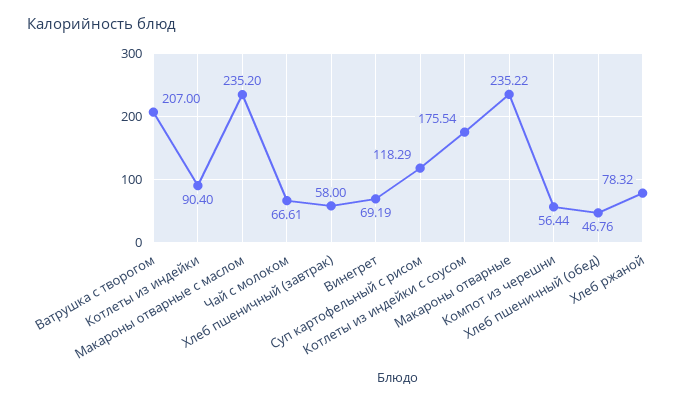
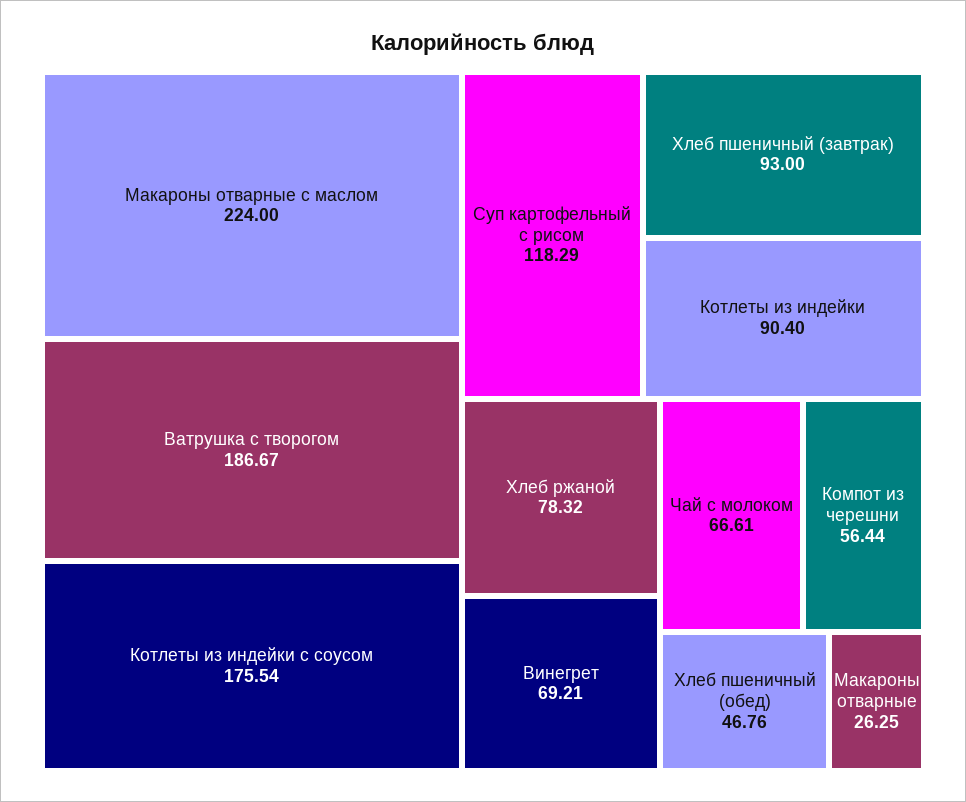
Ватрушка с творогом: 207 -> 186.67
Макароны отварные с маслом: 235.2 -> 224
Хлеб пшеничный (завтрак): 58 -> 93
Винегрет: 69.19 -> 69.21
Макароны отварные: 235.22 -> 26.25

